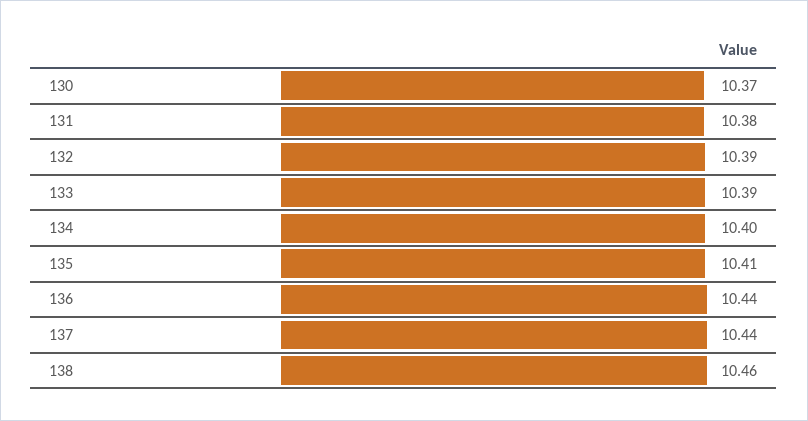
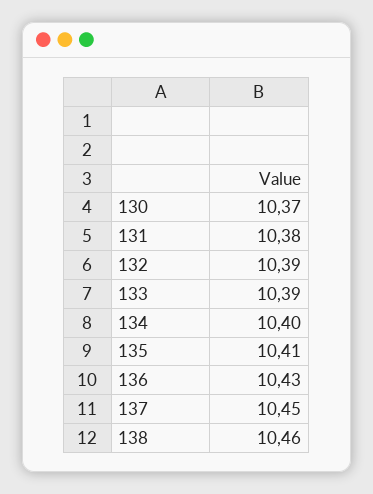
136: 10.44 -> 10.43
137: 10.44 -> 10.45

